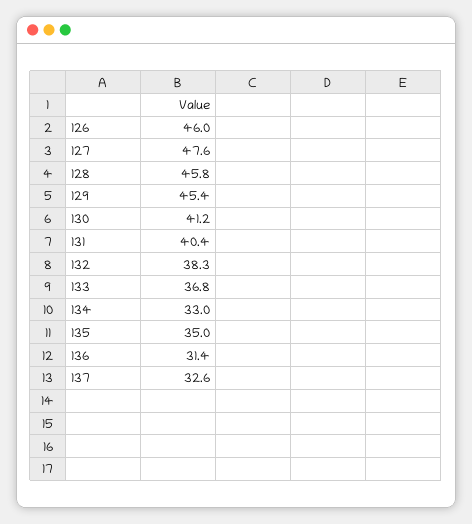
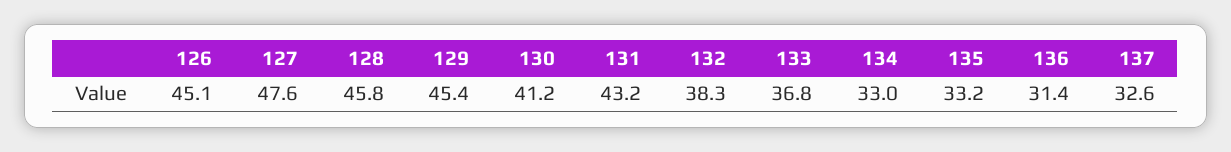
126: 46 -> 45.1
131: 40.4 -> 43.2
135: 35 -> 33.2

